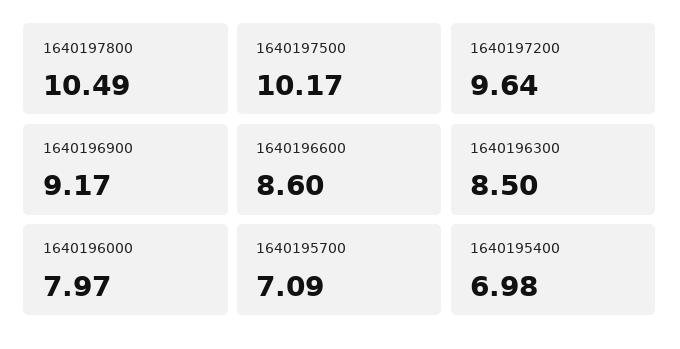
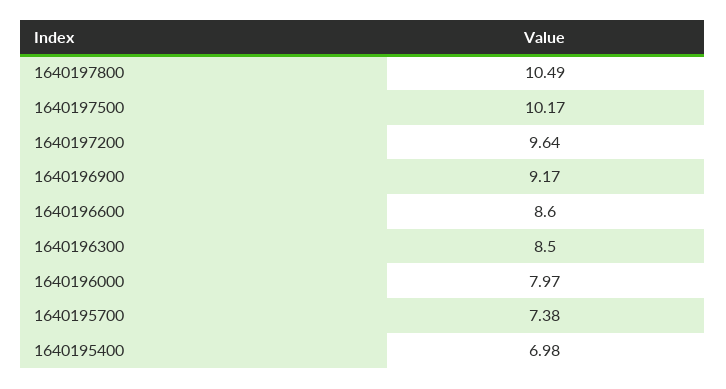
1640195700: 7.09 -> 7.38

